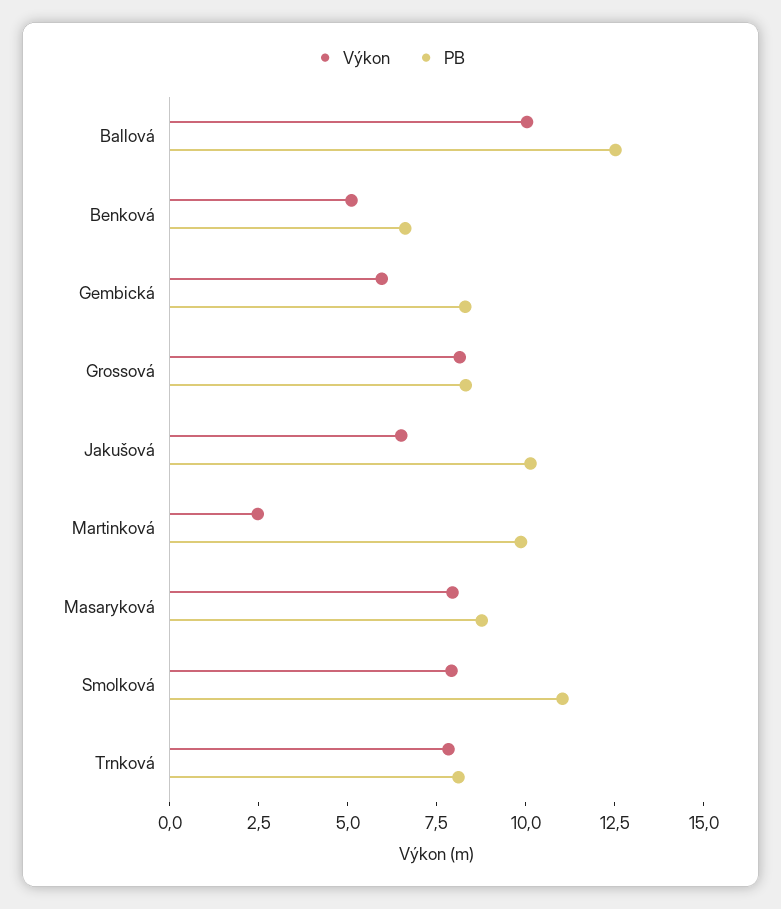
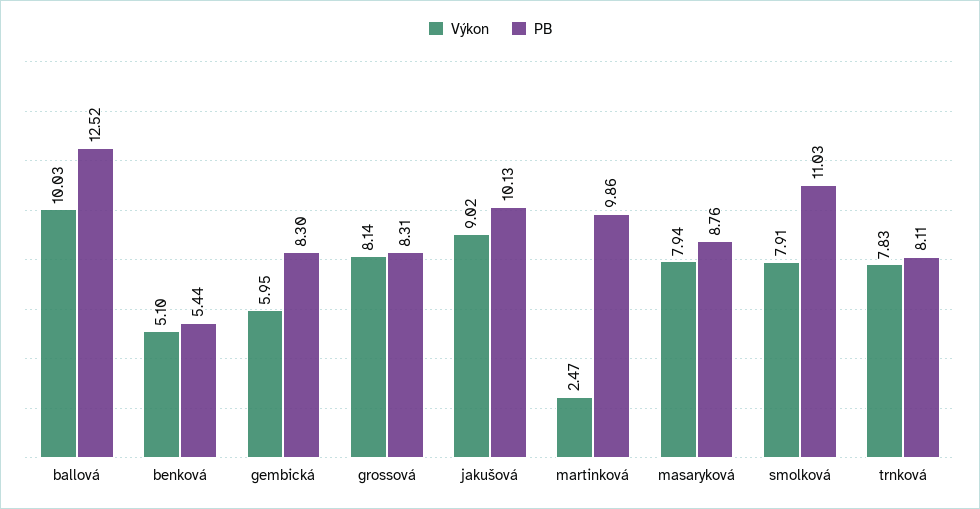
PB, Benková: 6.5 -> 5.44
Výkon, Jakušová: 6.5 -> 9.02

